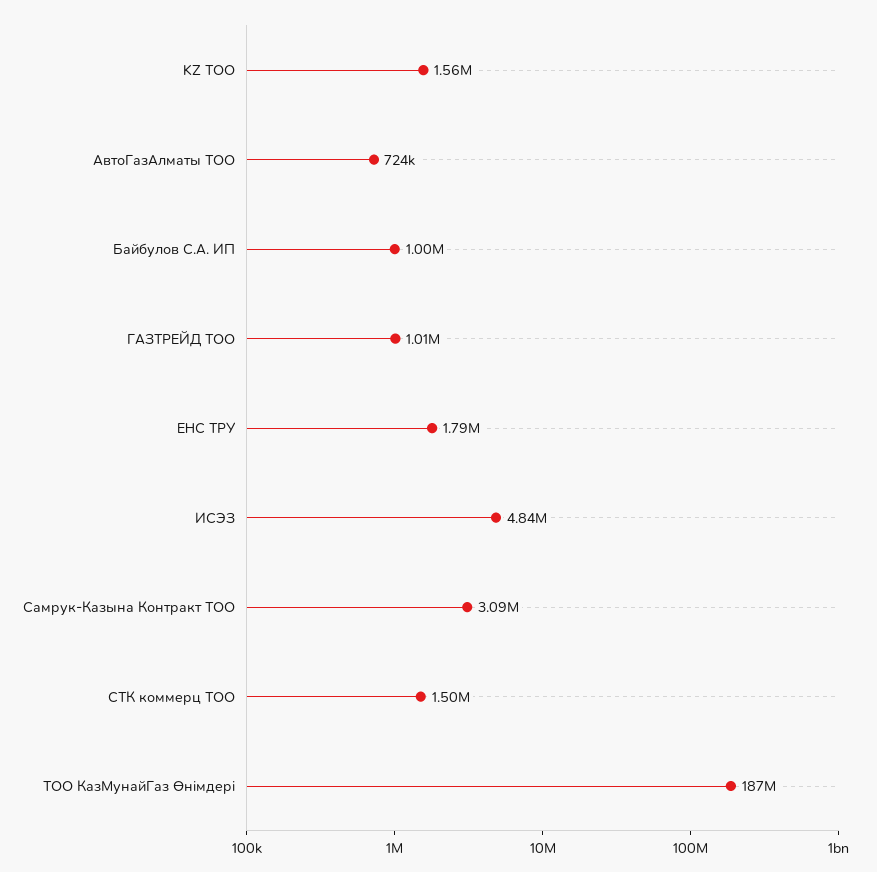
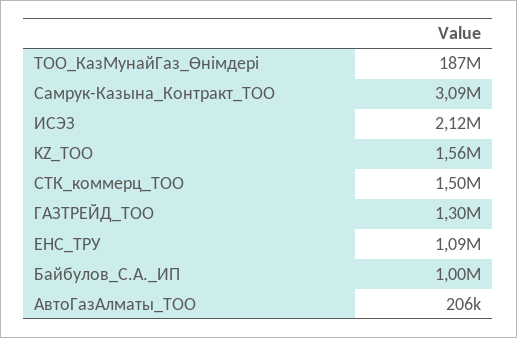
АвтоГазАлматы ТОО: 724000 -> 206000
ГАЗТРЕЙД ТОО: 1010000 -> 1300000
ЕНС ТРУ: 1790000 -> 1090000
ИСЭЗ: 4840000 -> 2120000

